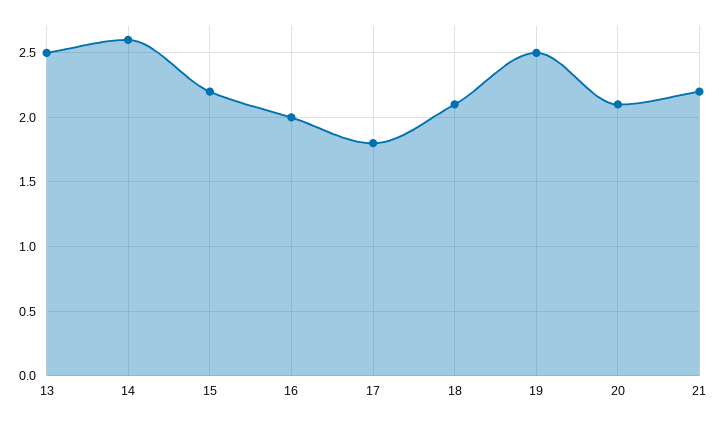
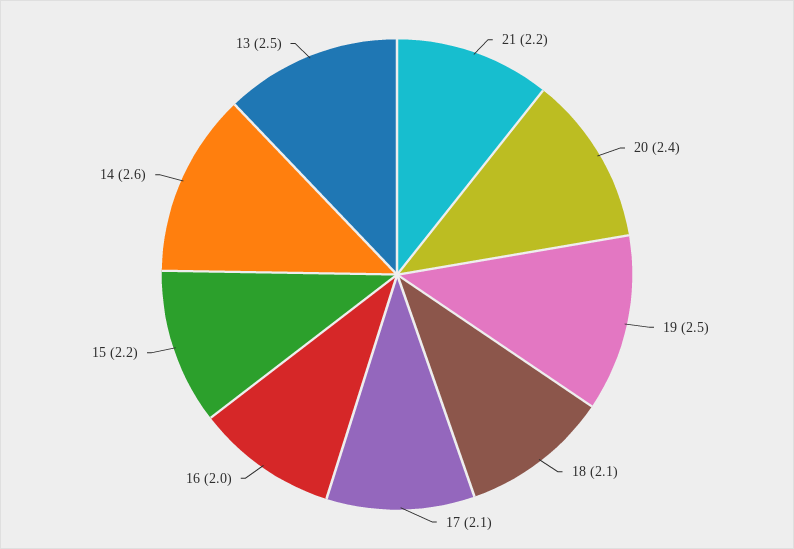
17: 1.8 -> 2.1
20: 2.1 -> 2.4

